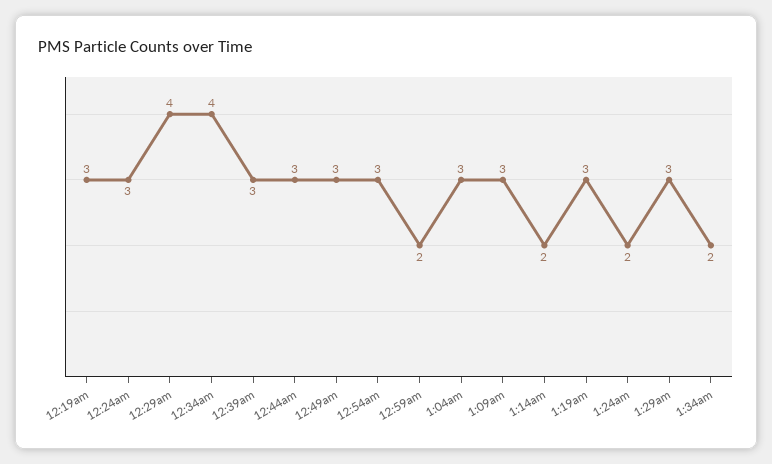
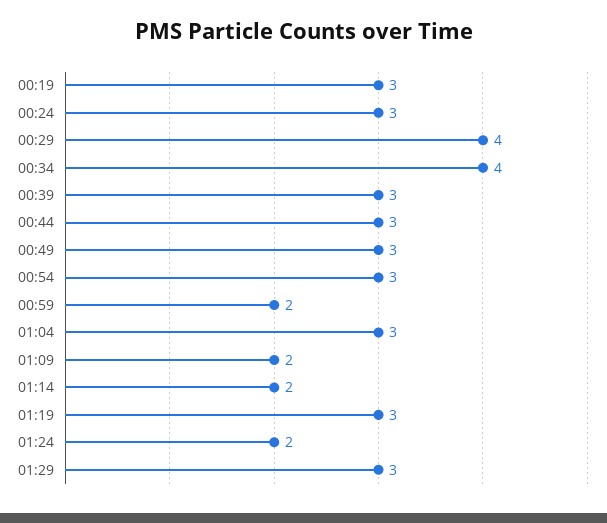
1:09am: 3 -> 2
1:34am: 2 -> none

